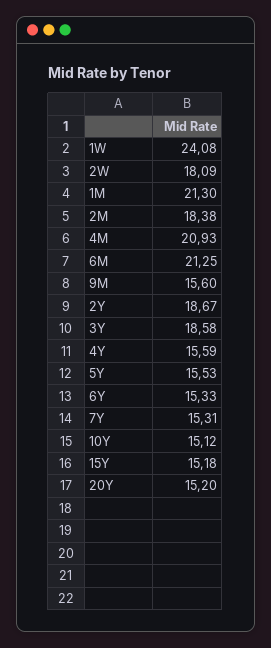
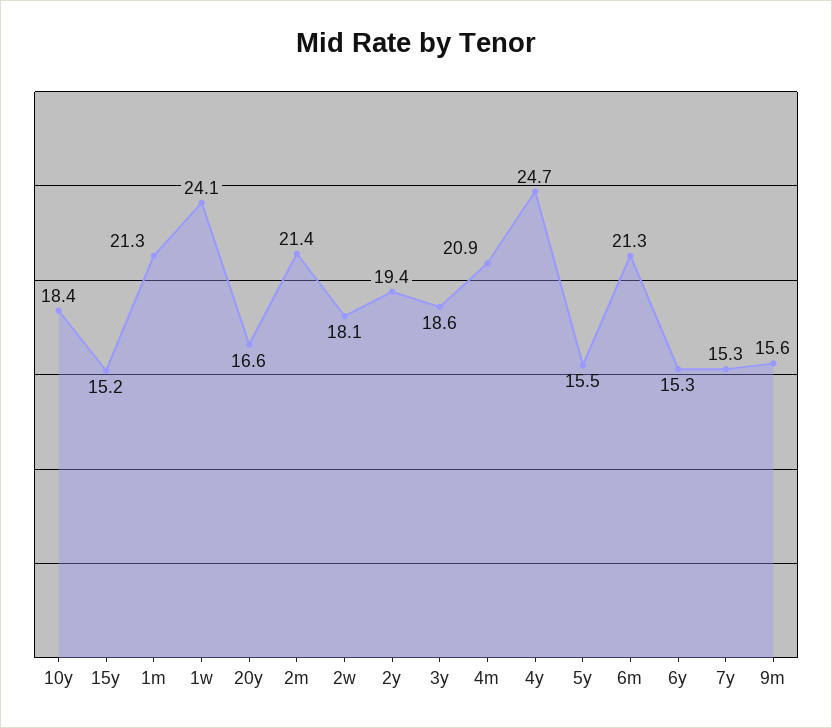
2M: 18.38 -> 21.4
2Y: 18.67 -> 19.4
4Y: 15.59 -> 24.7
10Y: 15.12 -> 18.4
20Y: 15.2 -> 16.6

